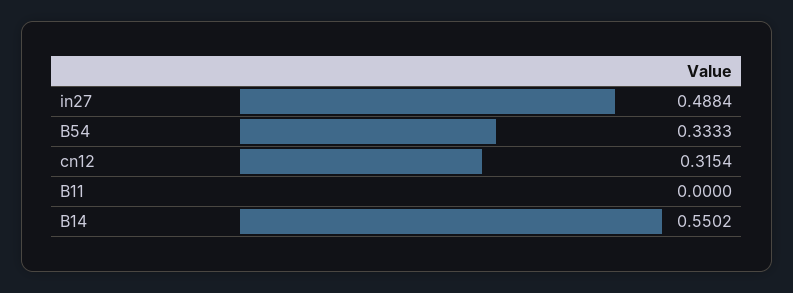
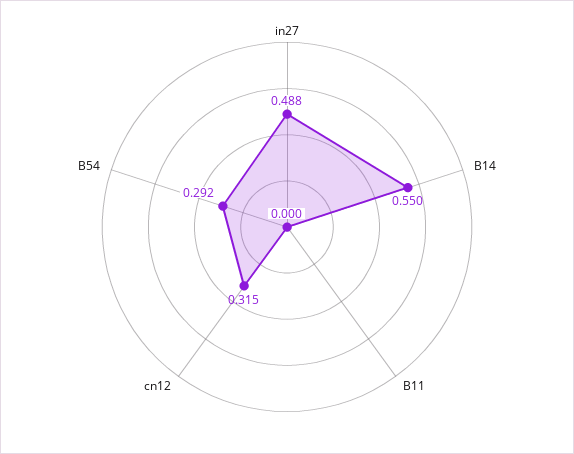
B54: 0.3333 -> 0.292

